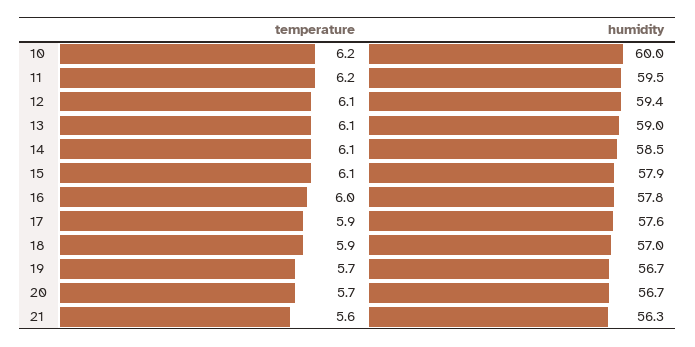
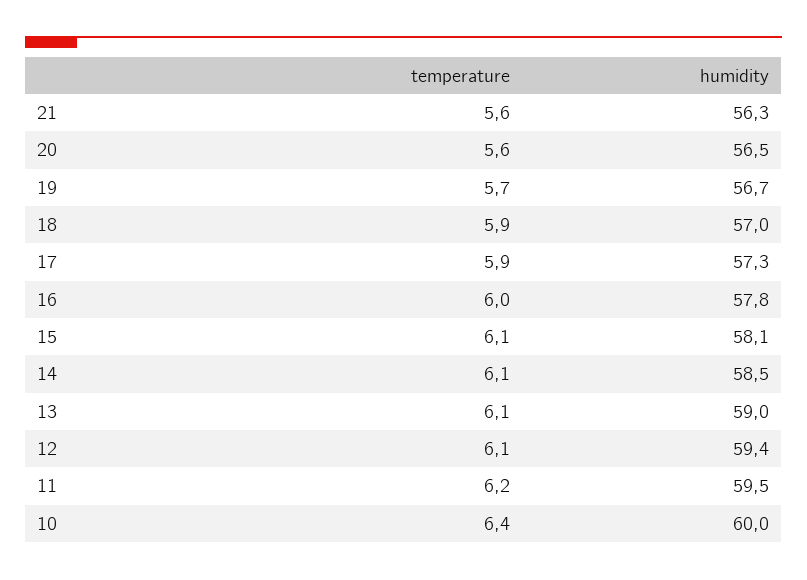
temperature, 10: 6.2 -> 6.4
humidity, 15: 57.9 -> 58.1
humidity, 17: 57.6 -> 57.3
temperature, 20: 5.7 -> 5.6
humidity, 20: 56.7 -> 56.5

